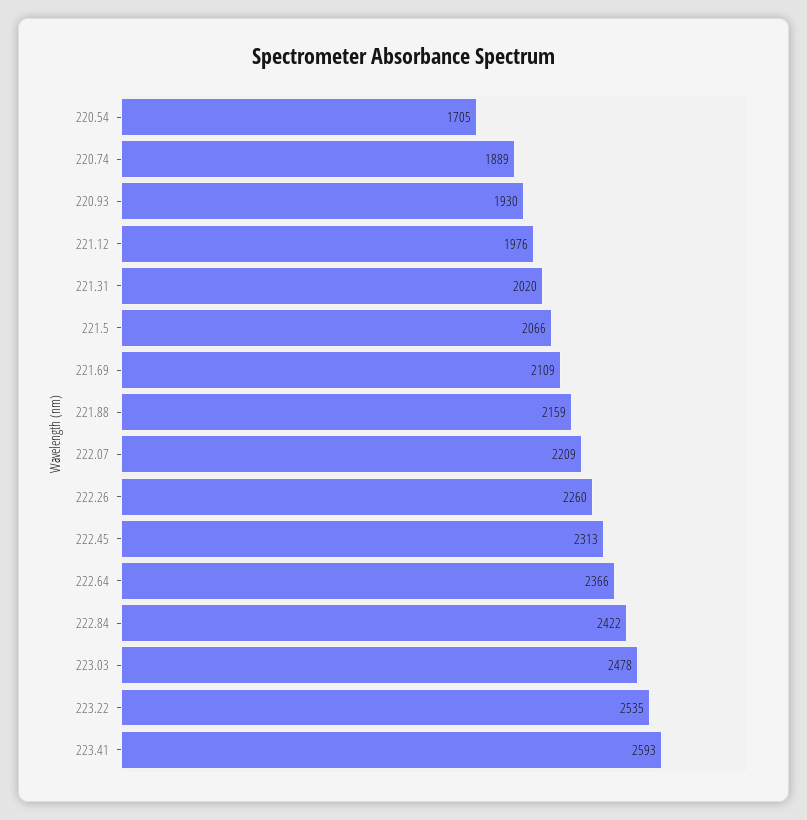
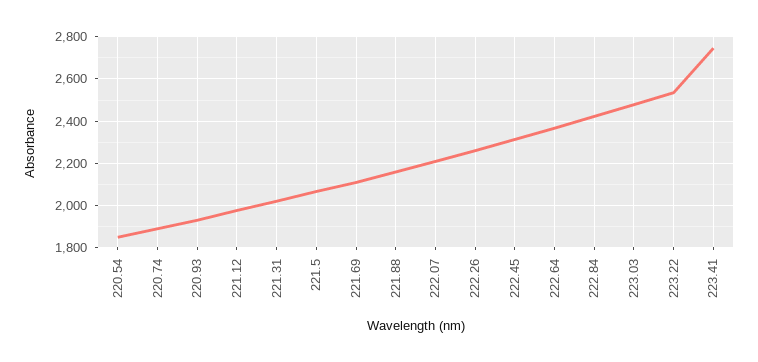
220.54: 1705 -> 1850
223.41: 2593 -> 2750

